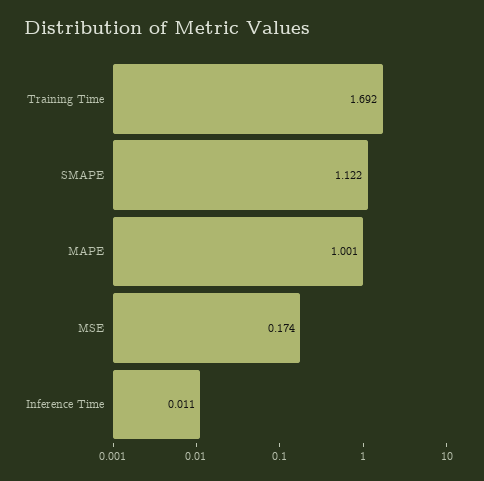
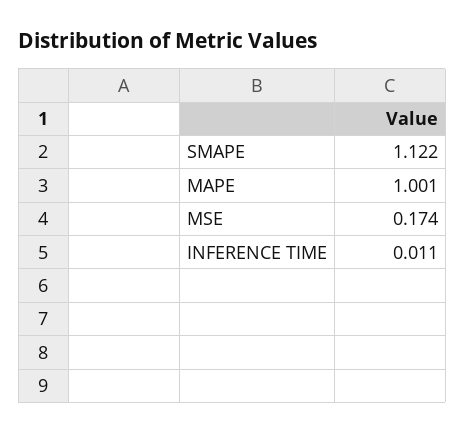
Training Time: 1.692 -> none

